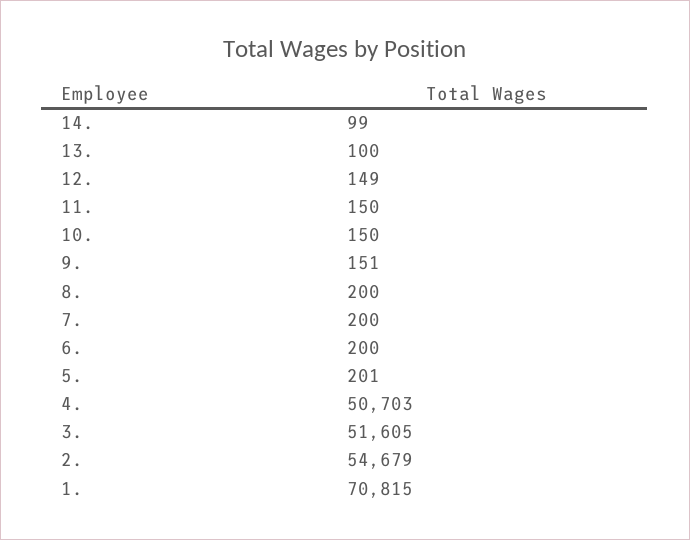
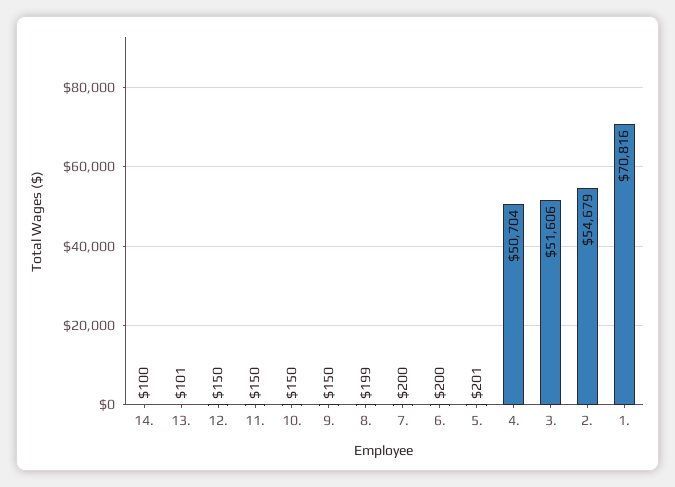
14.: 99 -> 100
13.: 100 -> 101
12.: 149 -> 150
9.: 151 -> 150
8.: 200 -> 199
4.: 50703 -> 50704
3.: 51605 -> 51606
1.: 70815 -> 70816

